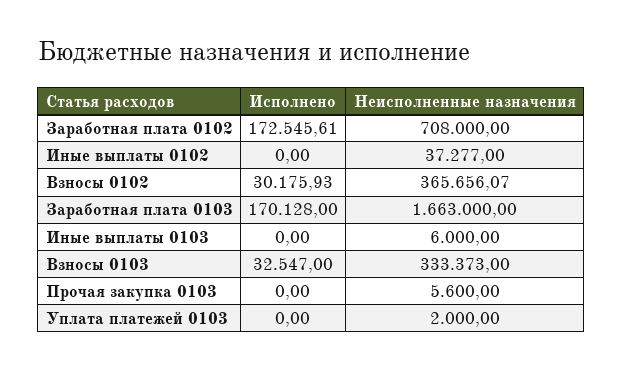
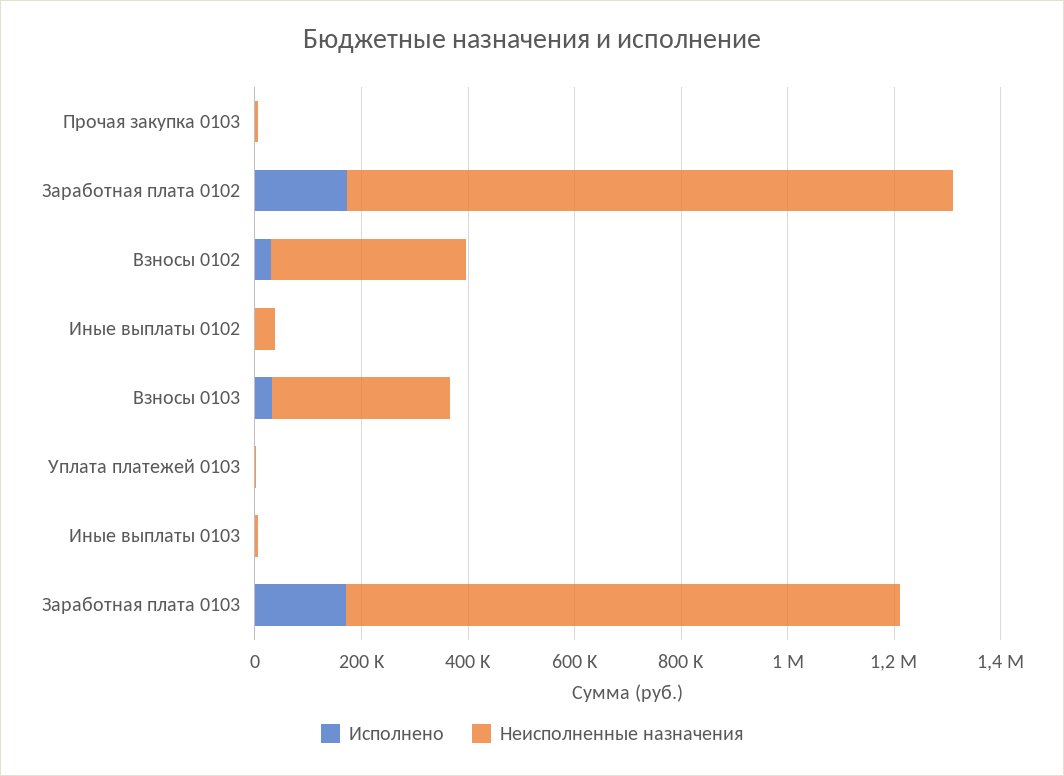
Неисполненные назначения, Заработная плата 0102: 708000 -> 1150000
Неисполненные назначения, Заработная плата 0103: 1663000 -> 1050000

